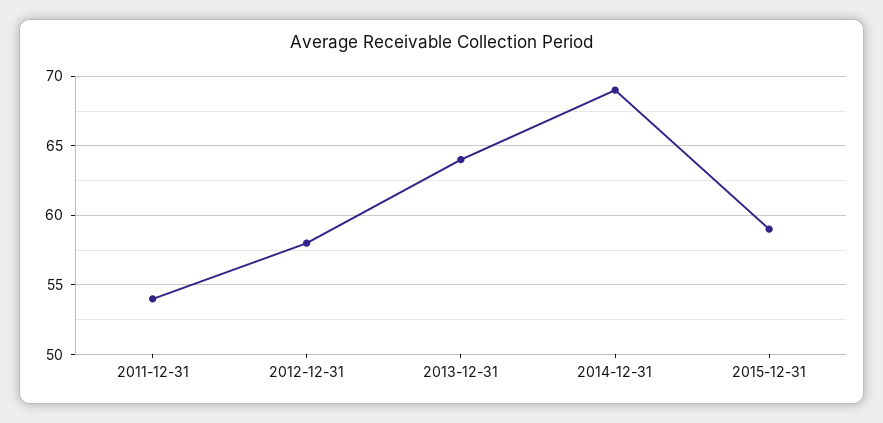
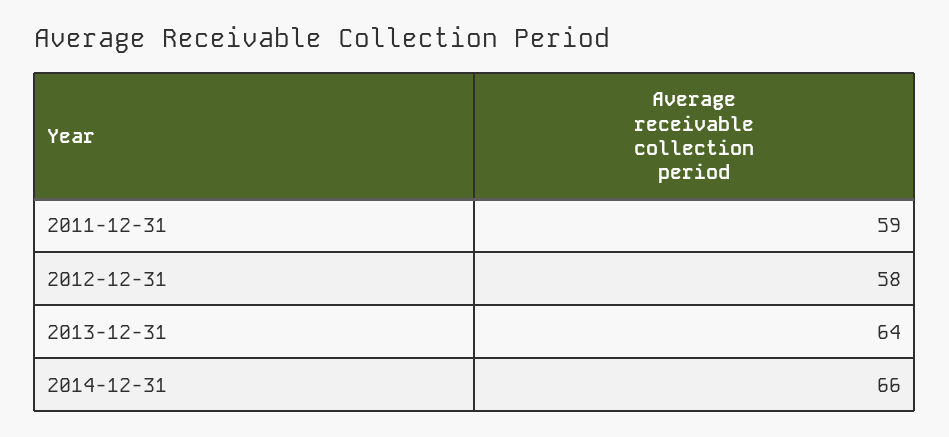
2011-12-31: 54 -> 59
2014-12-31: 69 -> 66
2015-12-31: 59 -> none

